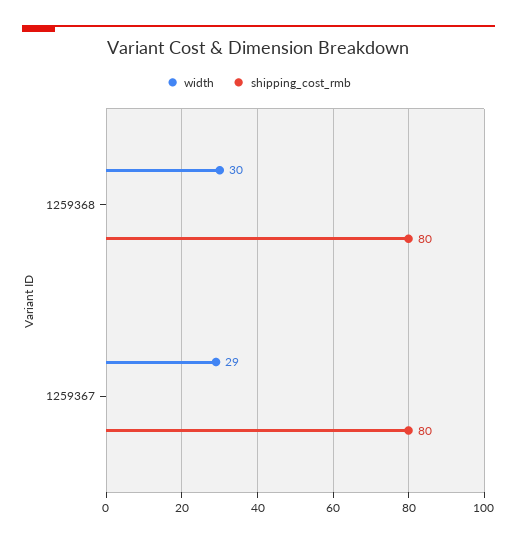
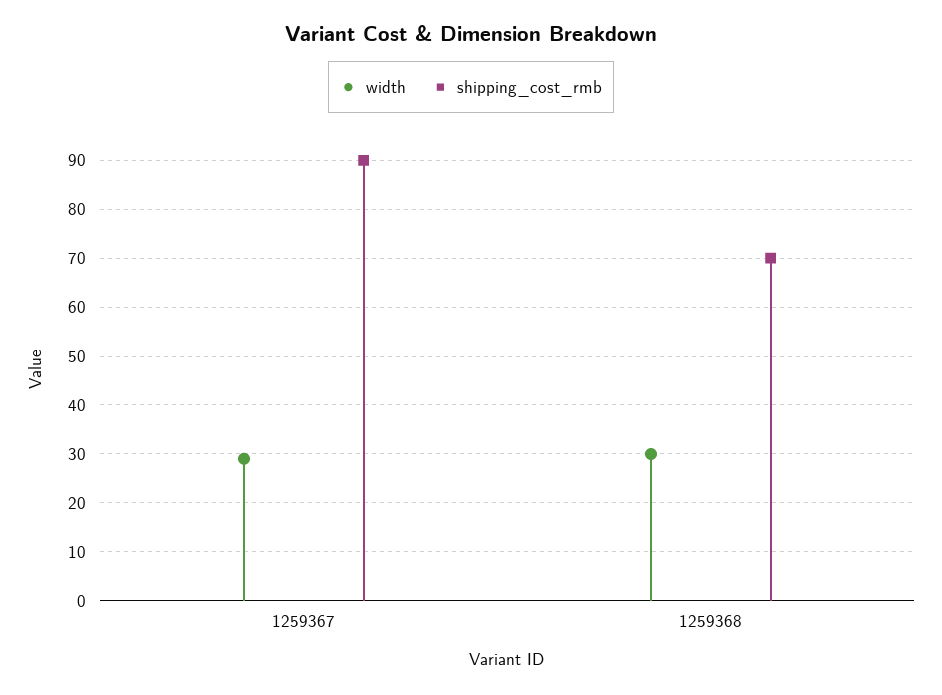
shipping_cost_rmb, 1259368: 80 -> 70
shipping_cost_rmb, 1259367: 80 -> 90

